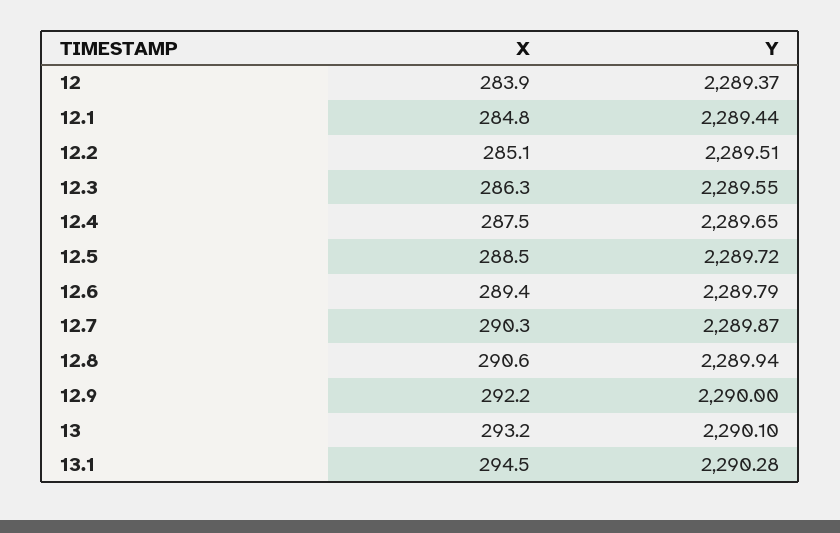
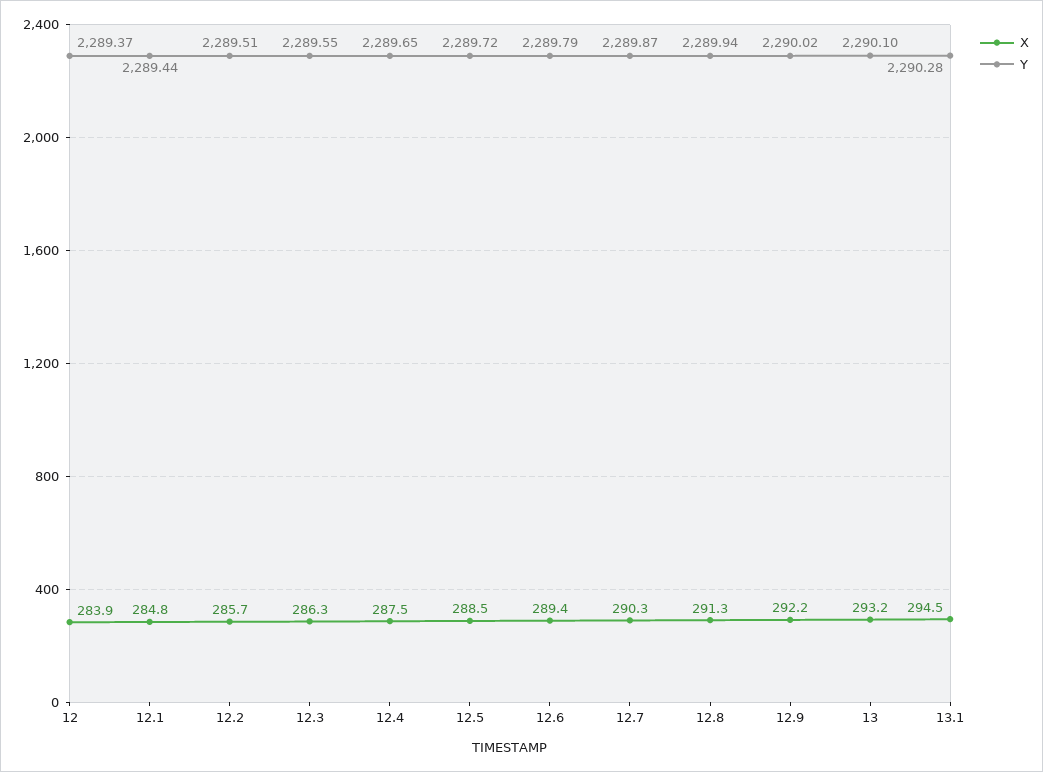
X, 12.2: 285.1 -> 285.7
X, 12.8: 290.6 -> 291.3
Y, 12.9: 2290 -> 2290.02

